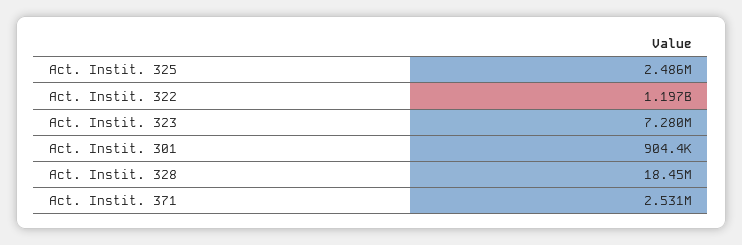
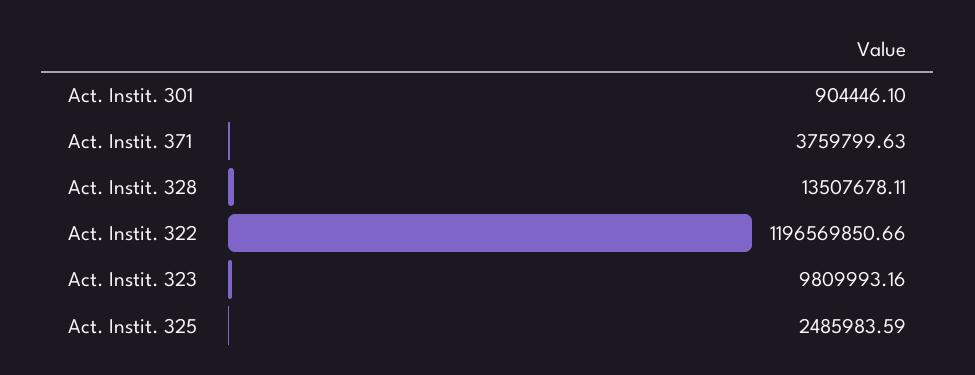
Act. Instit. 323: 7280000 -> 9809993.16
Act. Instit. 328: 18450000 -> 13507678.11
Act. Instit. 371: 2531000 -> 3759799.63

